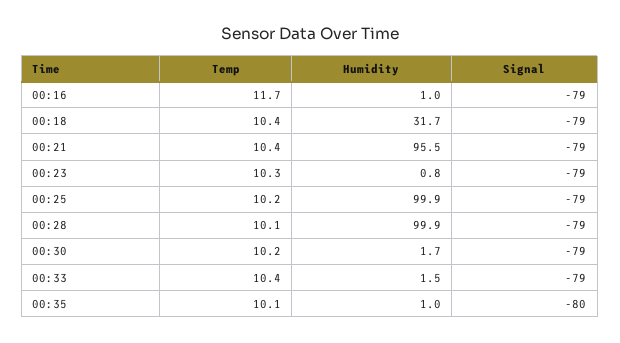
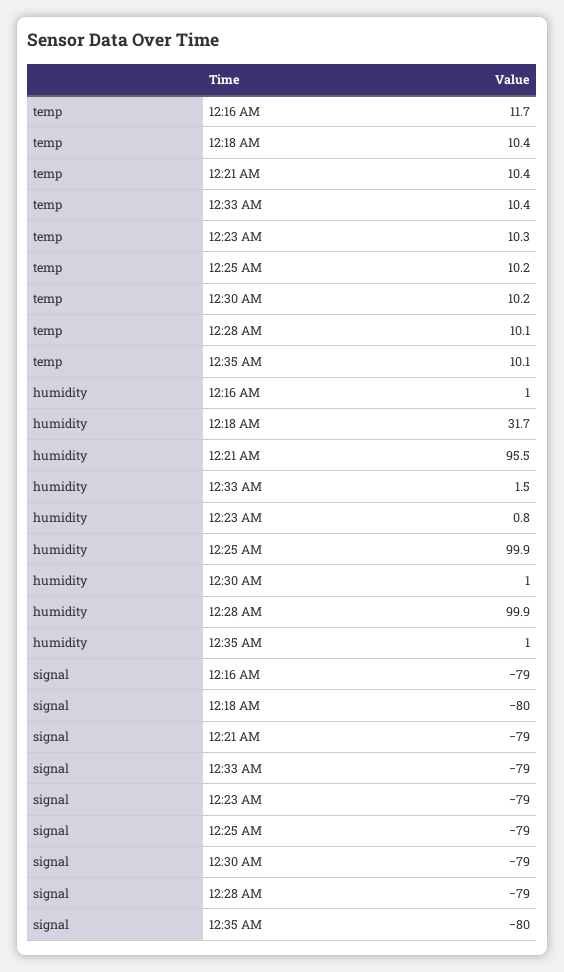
Signal, 00:18: -79 -> -80
Humidity, 00:30: 1.7 -> 1

